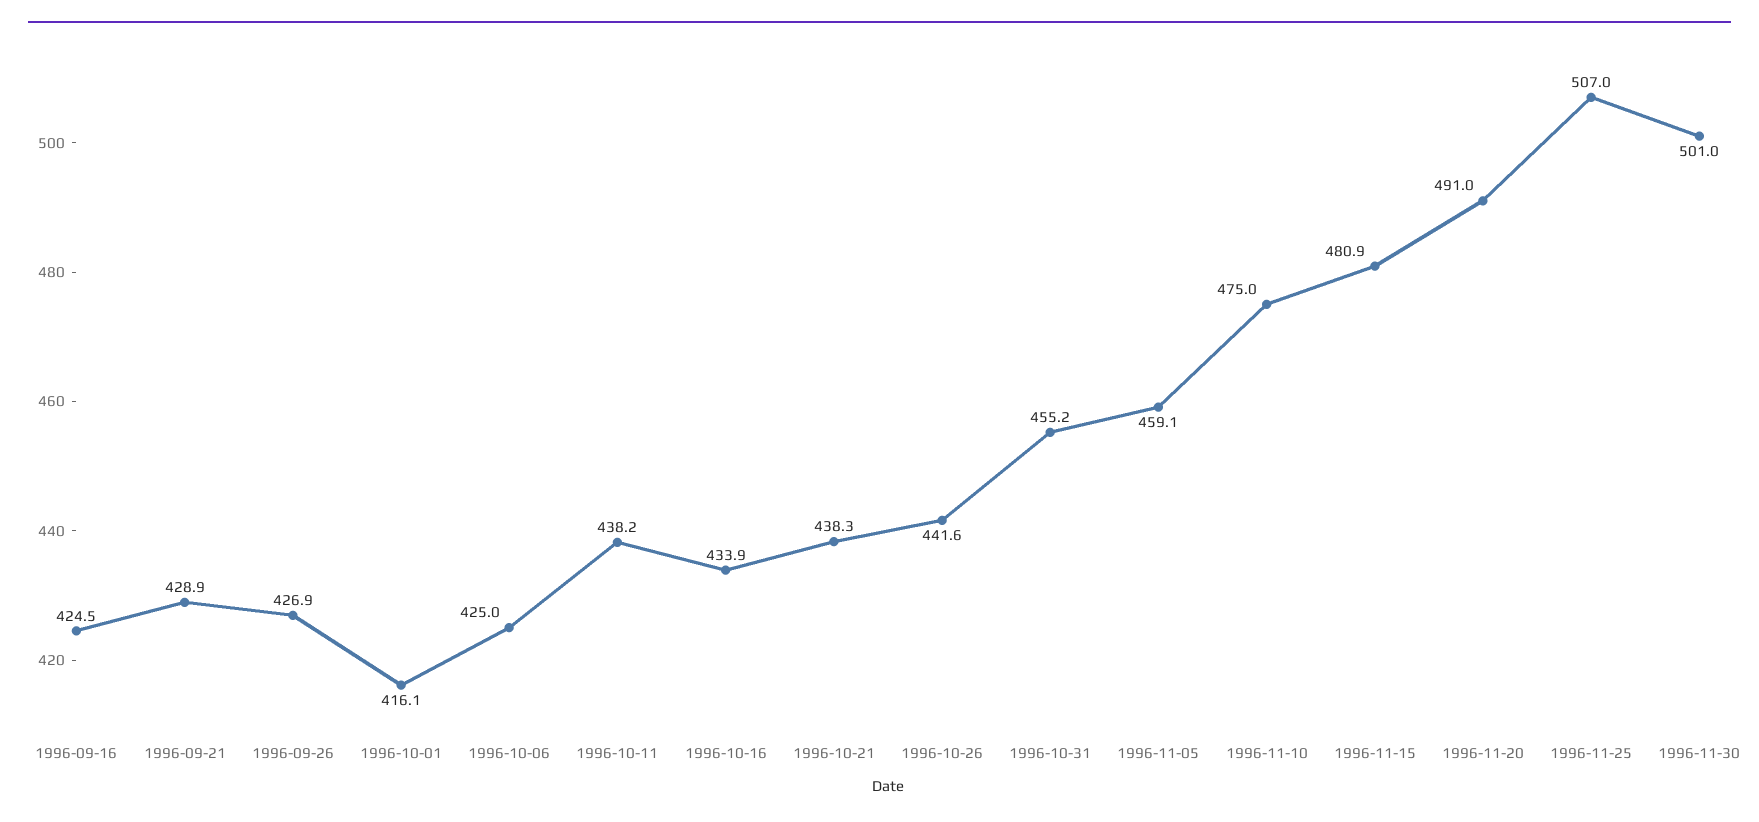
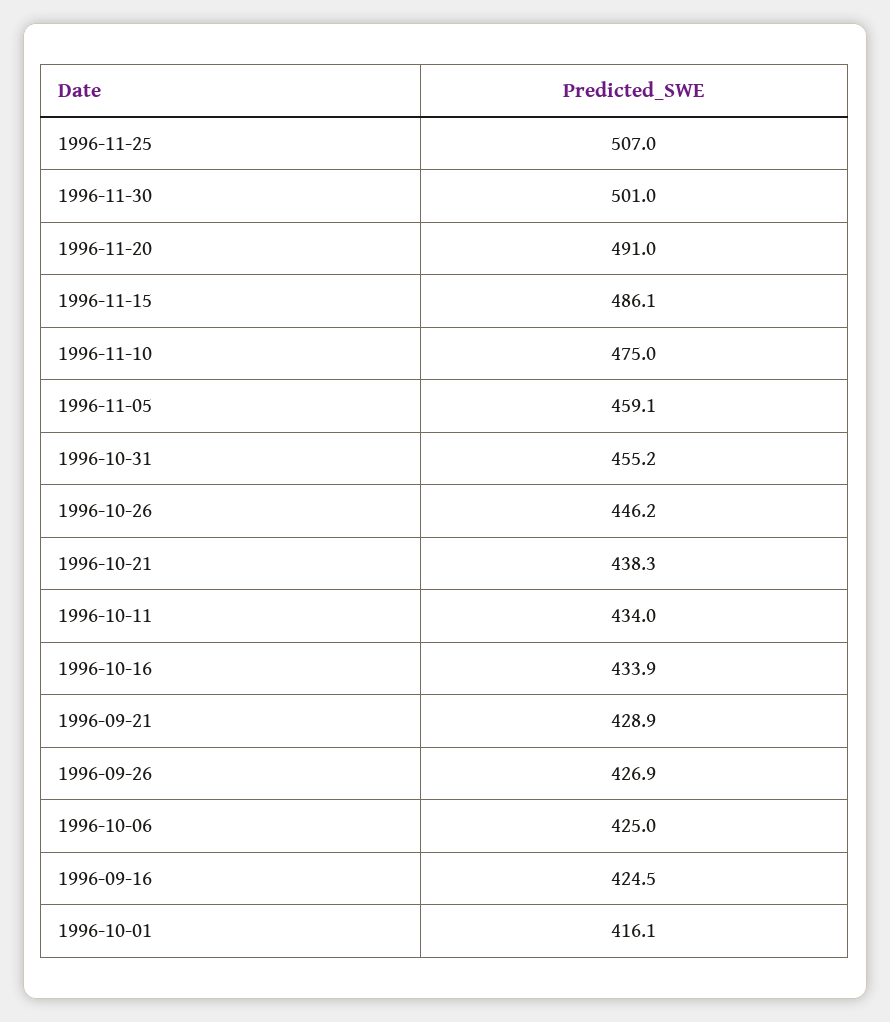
1996-10-11: 438.2 -> 434
1996-10-26: 441.6 -> 446.2
1996-11-15: 480.9 -> 486.1

